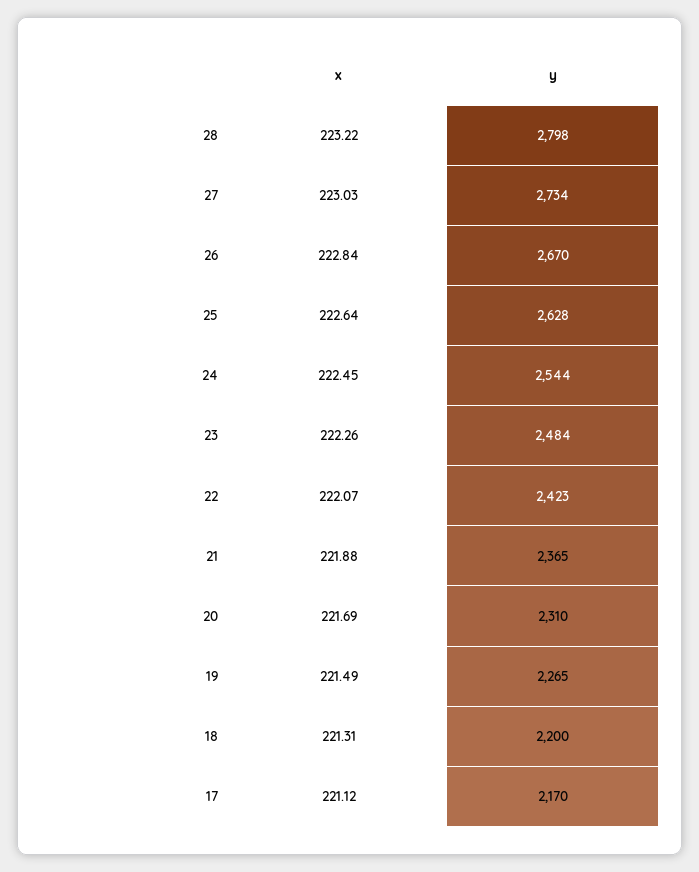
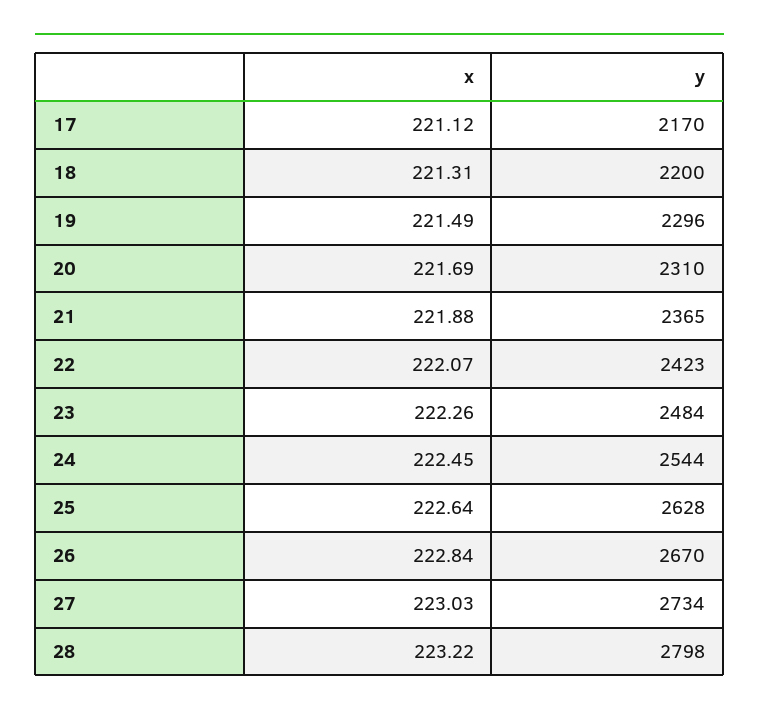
y, 19: 2265 -> 2296

